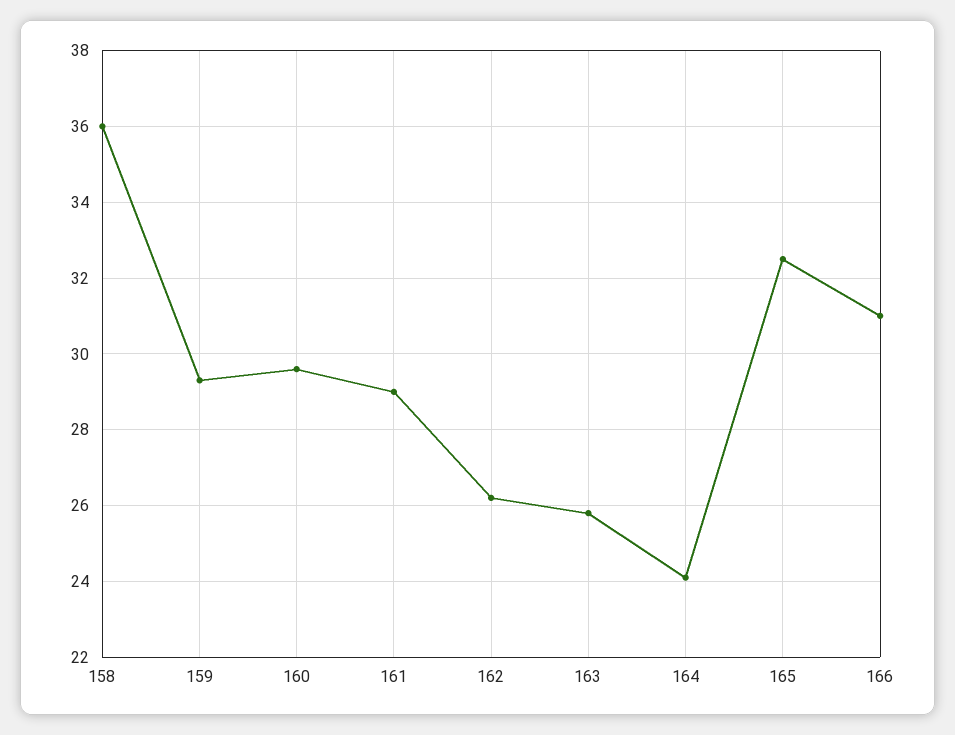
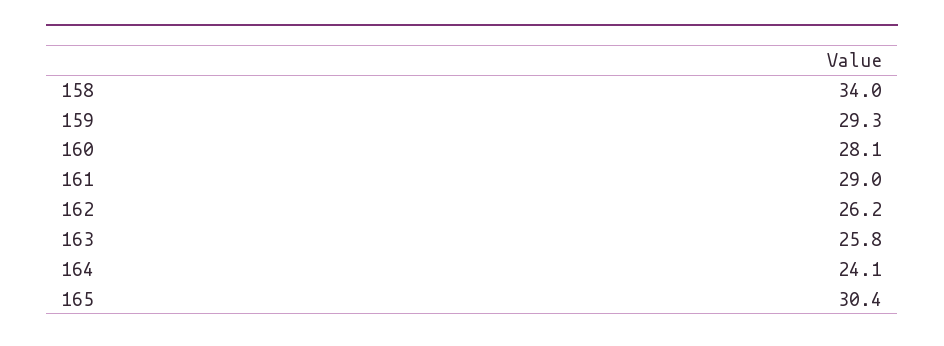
158: 36 -> 34
160: 29.5 -> 28.1
165: 32.5 -> 30.4
166: 31 -> none

